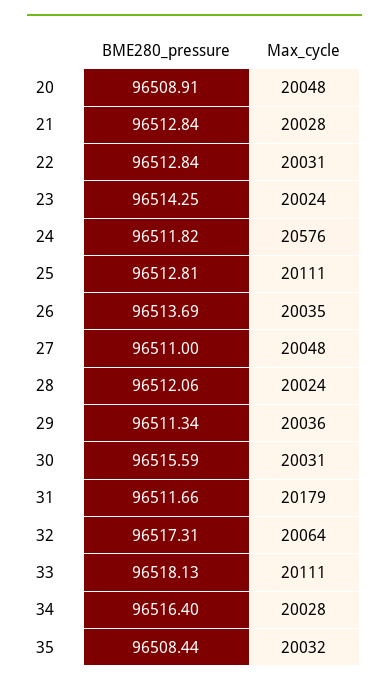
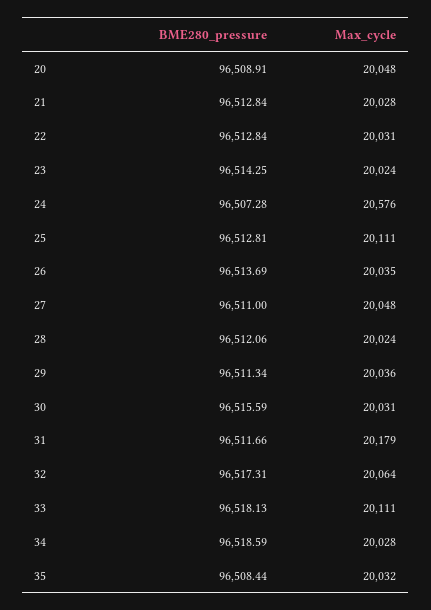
BME280_pressure, 24: 96511.82 -> 96507.28
BME280_pressure, 34: 96516.4 -> 96518.59

